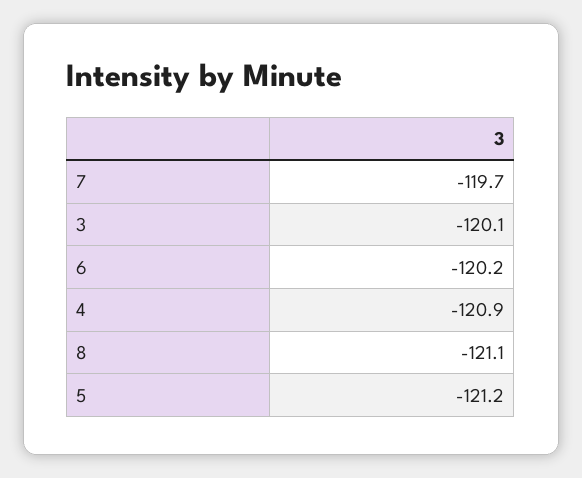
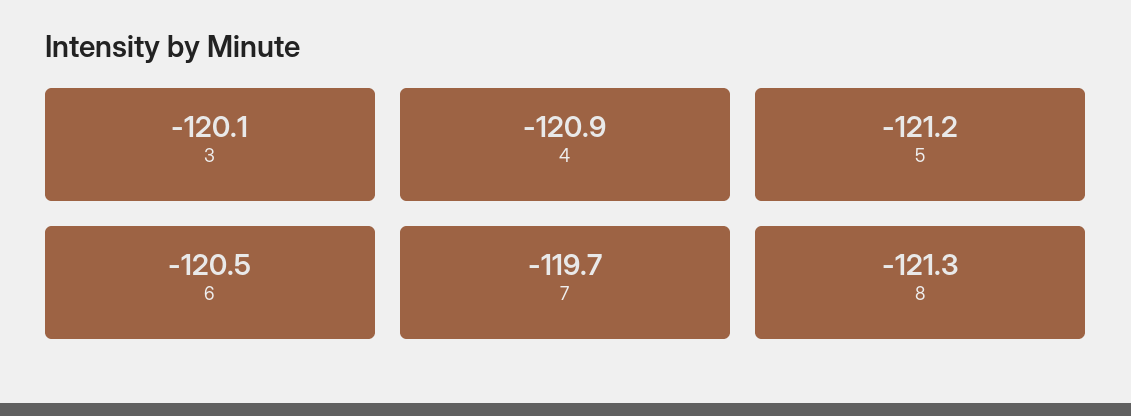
6: -120.2 -> -120.5
8: -121.1 -> -121.3

